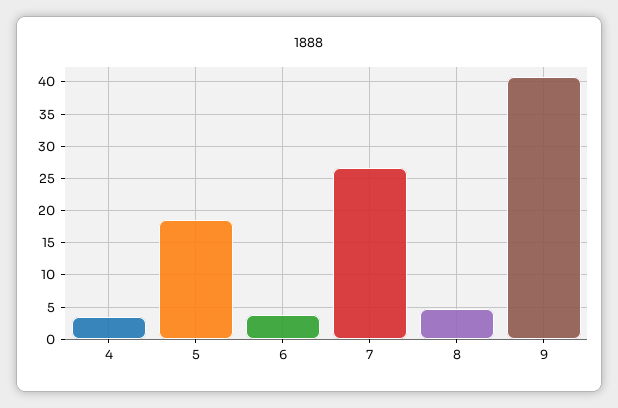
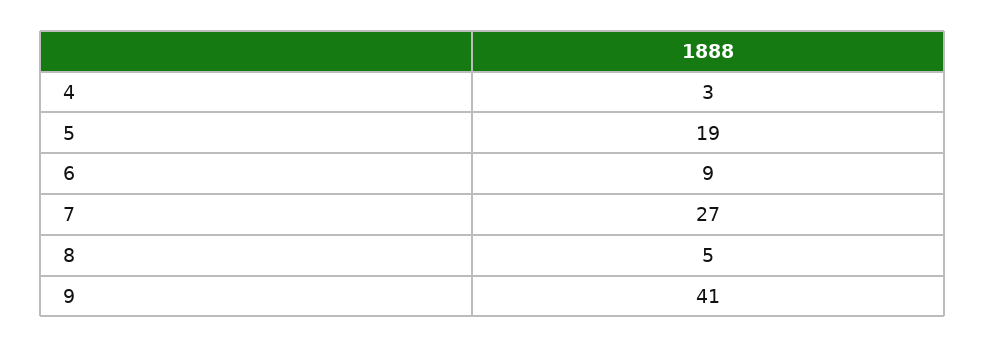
6: 4 -> 9

